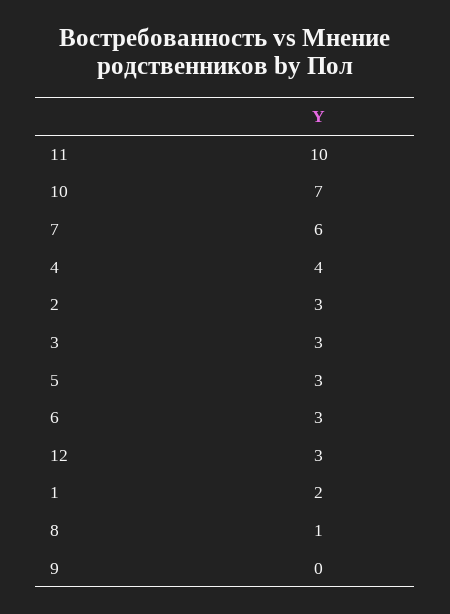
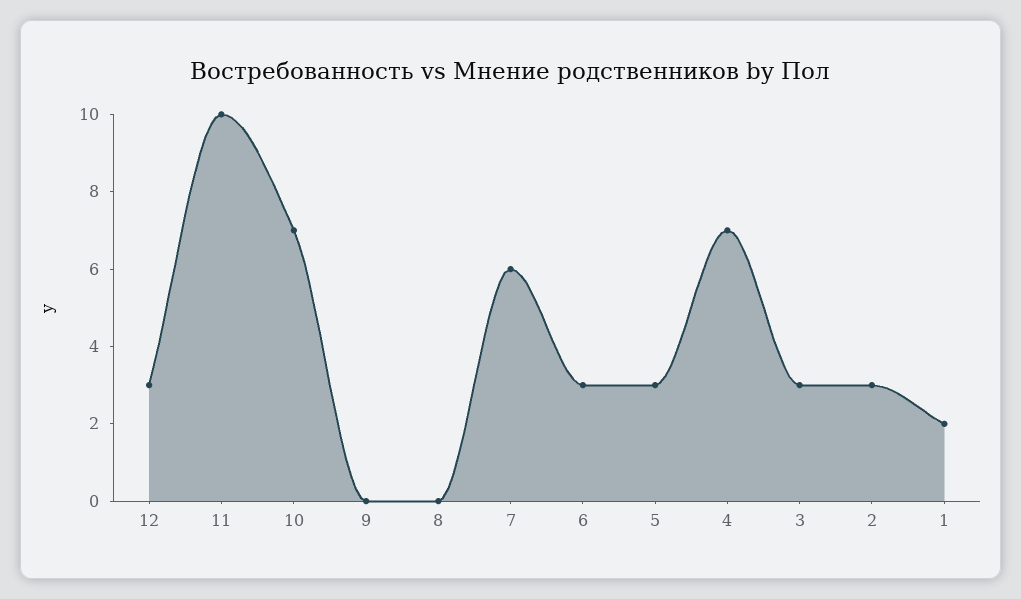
4: 4 -> 7
8: 1 -> 0

